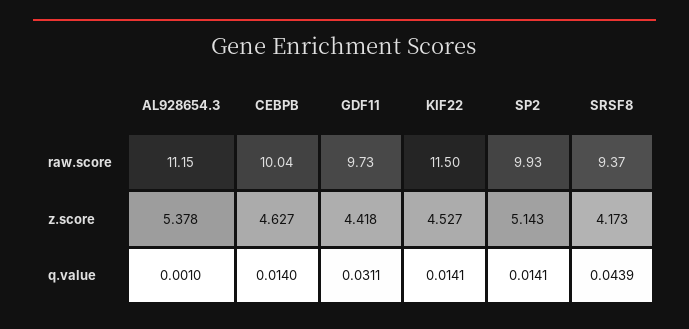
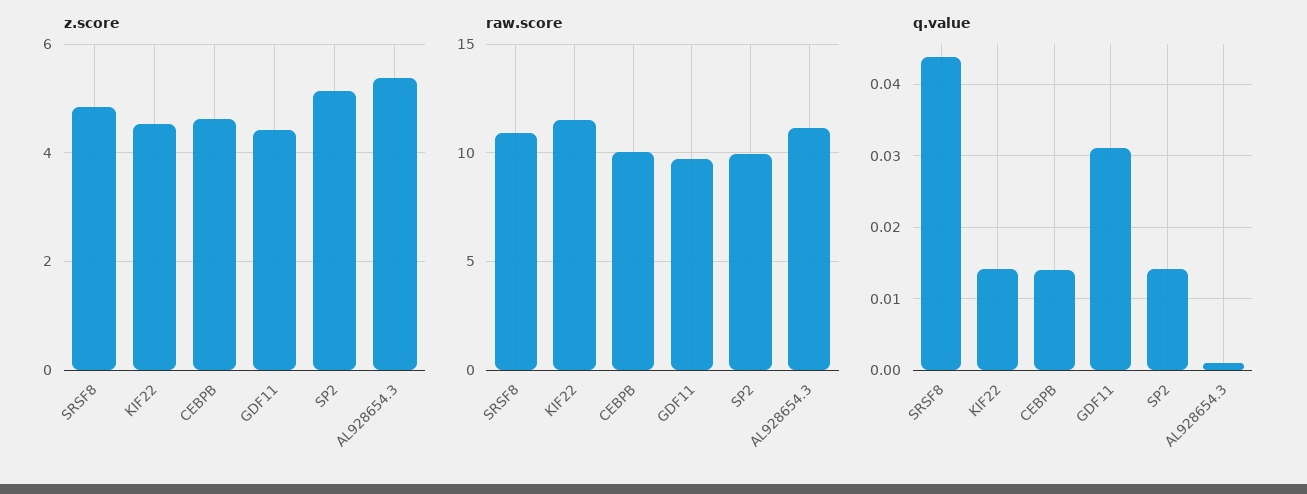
raw.score, SRSF8: 9.37 -> 11
z.score, SRSF8: 4.173 -> 4.8

